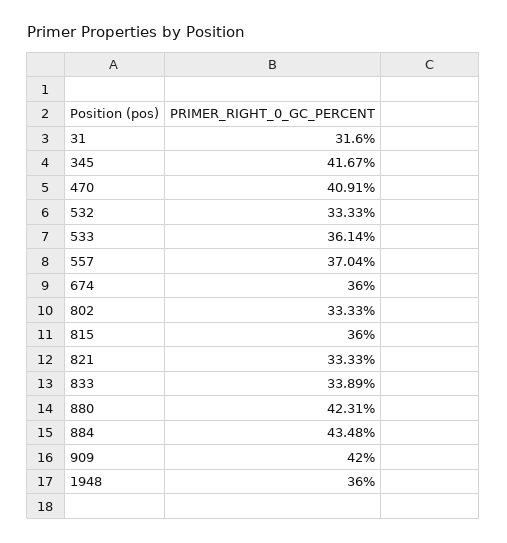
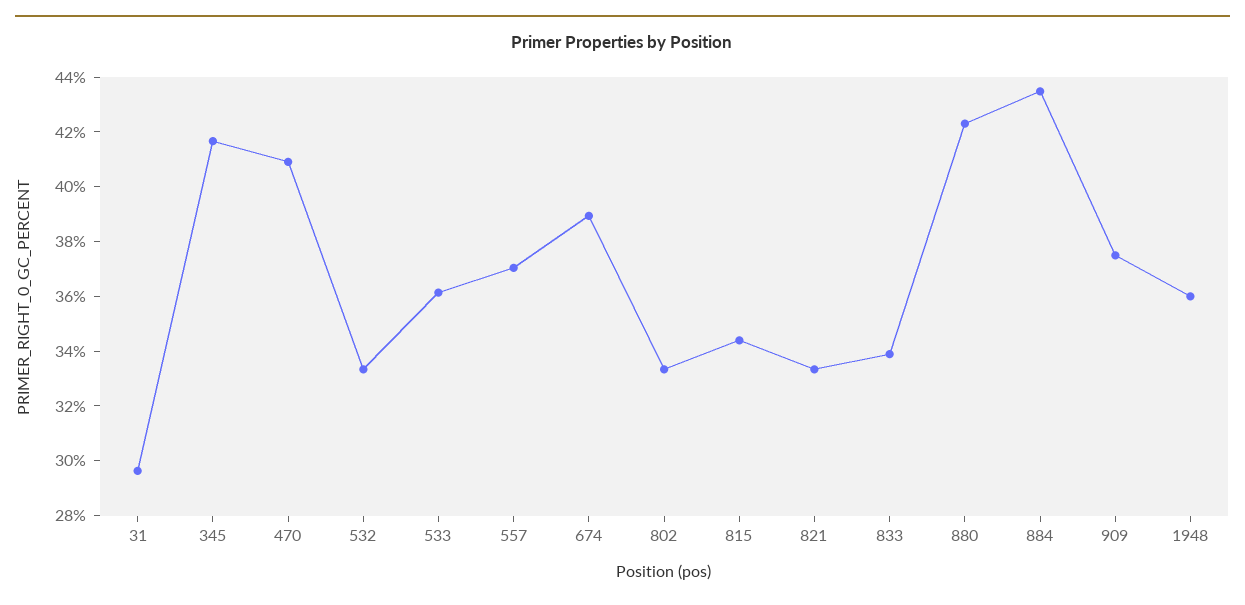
31: 31.6 -> 29.5
674: 36 -> 39
815: 36 -> 34.5
909: 42 -> 37.5

